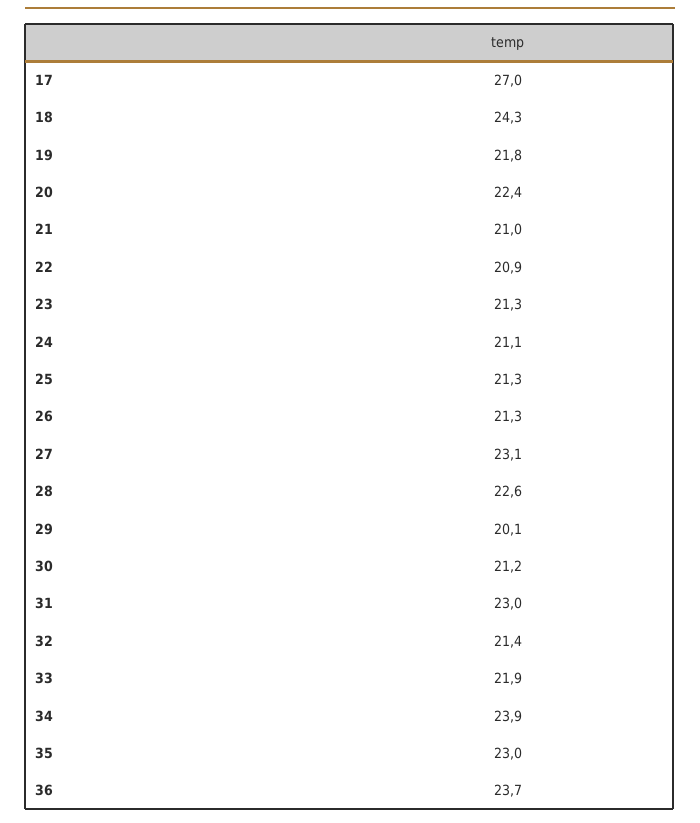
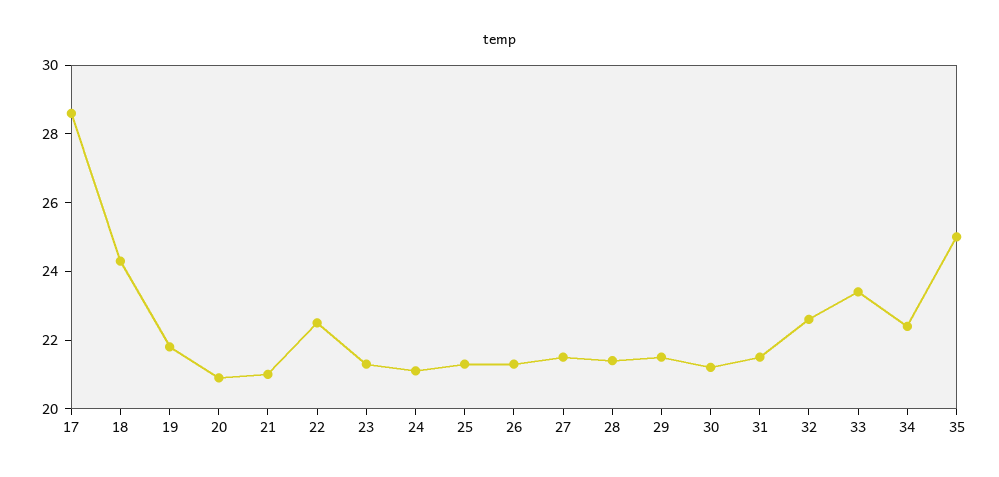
17: 27 -> 28.5
20: 22.4 -> 21
22: 20.9 -> 22.5
27: 23.1 -> 21.5
28: 22.6 -> 21.5
29: 20.1 -> 21.5
31: 23 -> 21.5
32: 21.4 -> 22.5
33: 21.9 -> 23.5
34: 23.9 -> 22.5
35: 23 -> 25
36: 23.7 -> none

